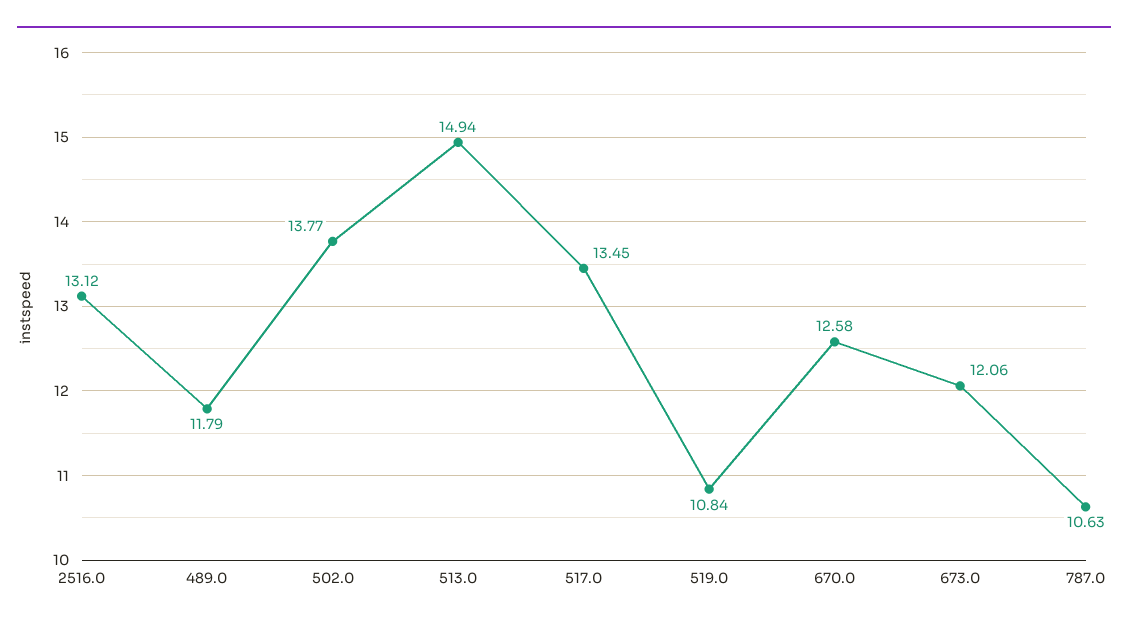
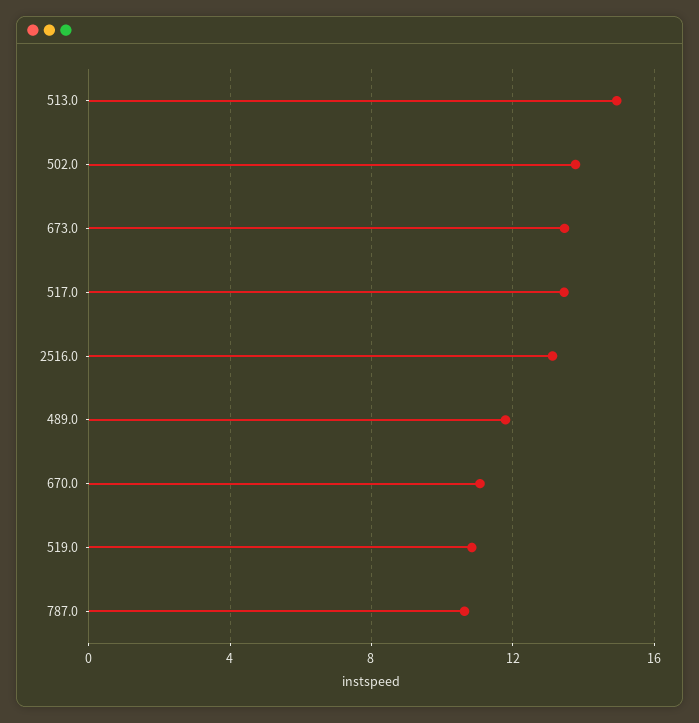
670.0: 12.58 -> 11
673.0: 12.06 -> 13.5

